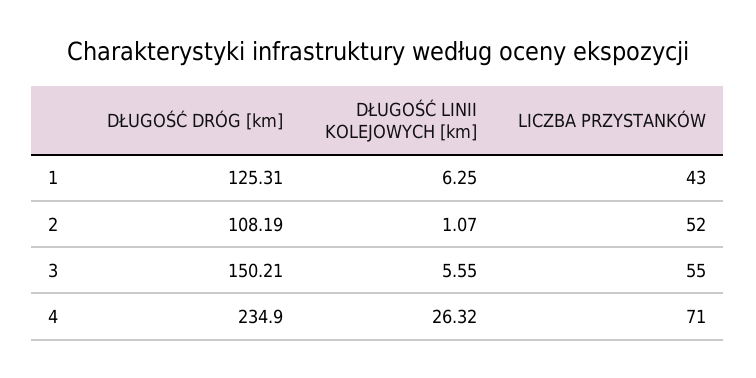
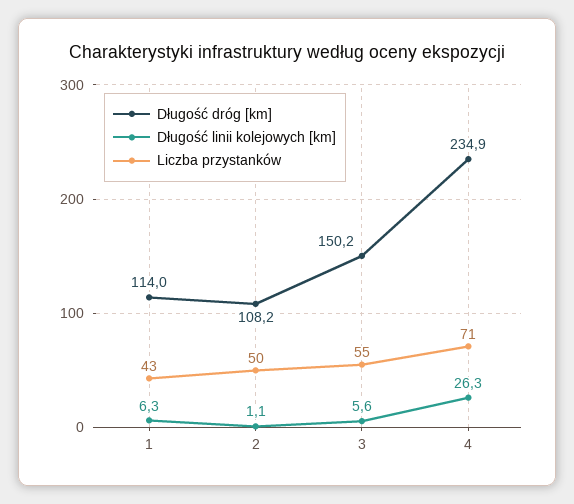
DŁUGOŚĆ DRÓG [km], 1: 125.31 -> 114
LICZBA PRZYSTANKÓW, 2: 52 -> 50

